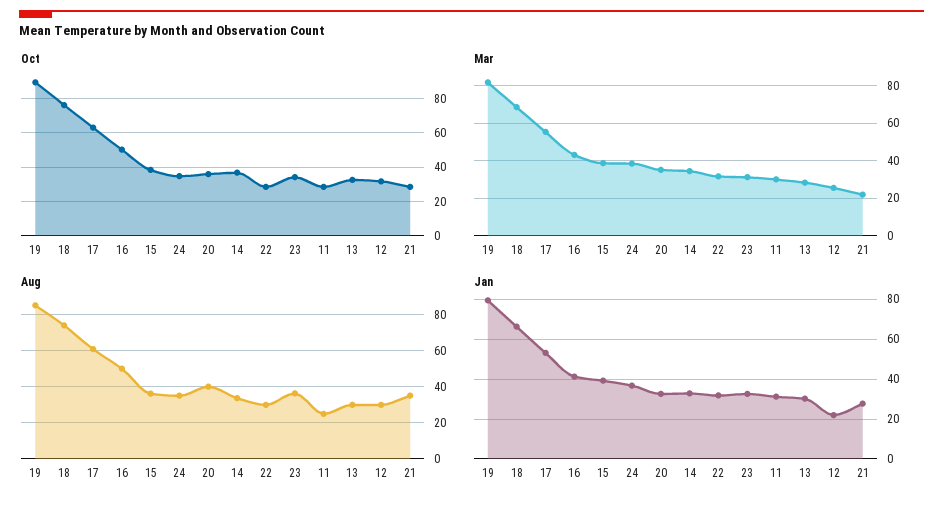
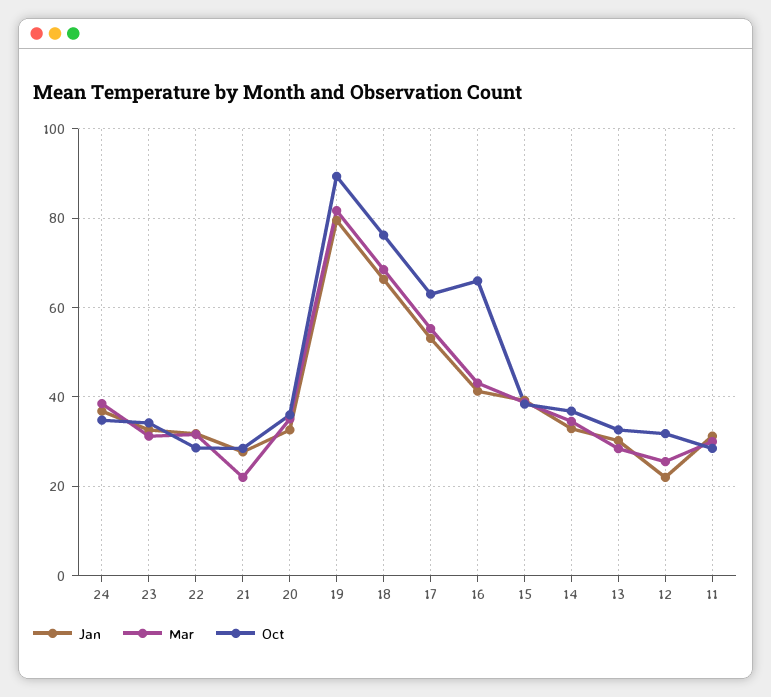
Oct, 16: 50 -> 66
Aug, 19: 85 -> none
Aug, 18: 75 -> none
Aug, 17: 60 -> none
Aug, 16: 50 -> none
Aug, 15: 35 -> none
Aug, 24: 35 -> none
Aug, 20: 40 -> none
Aug, 14: 35 -> none
Aug, 22: 30 -> none
Aug, 23: 35 -> none
Aug, 11: 25 -> none
Aug, 13: 30 -> none
Aug, 12: 30 -> none
Aug, 21: 35 -> none

